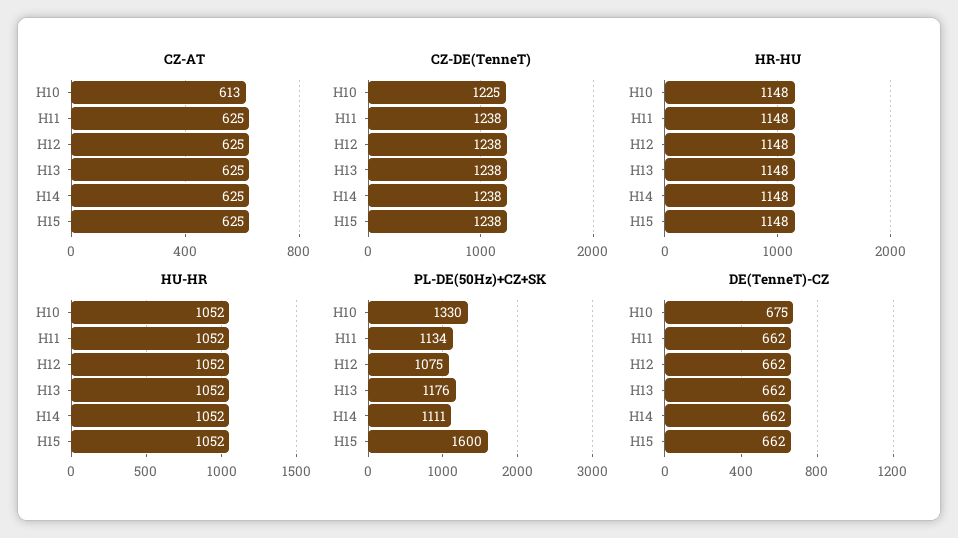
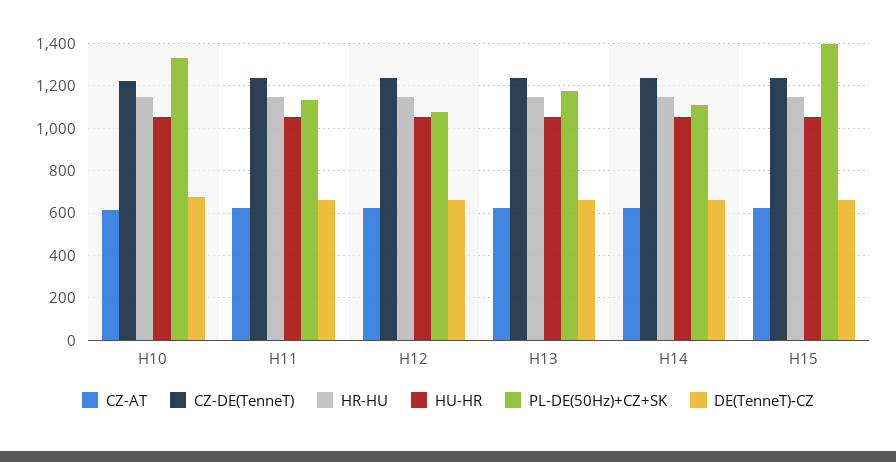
PL-DE(50Hz)+CZ+SK, H15: 1600 -> 1400

